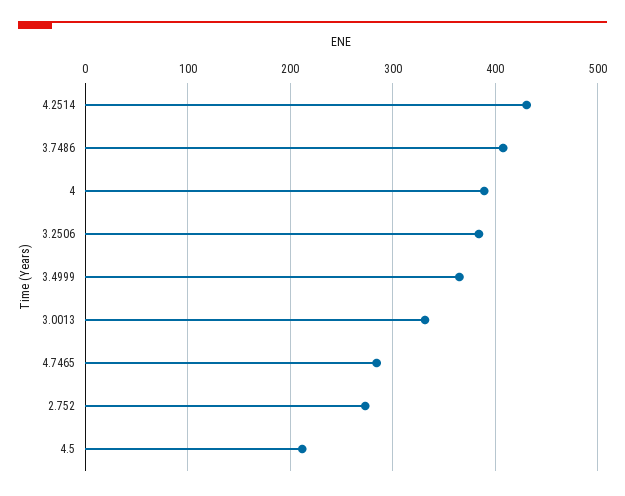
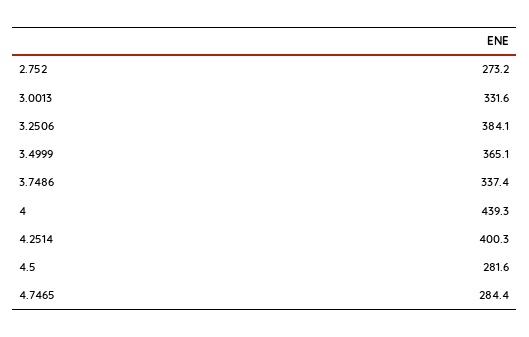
4.2514: 430 -> 400.3
3.7486: 410 -> 337.4
4: 390 -> 439.3
4.5: 210 -> 281.6

